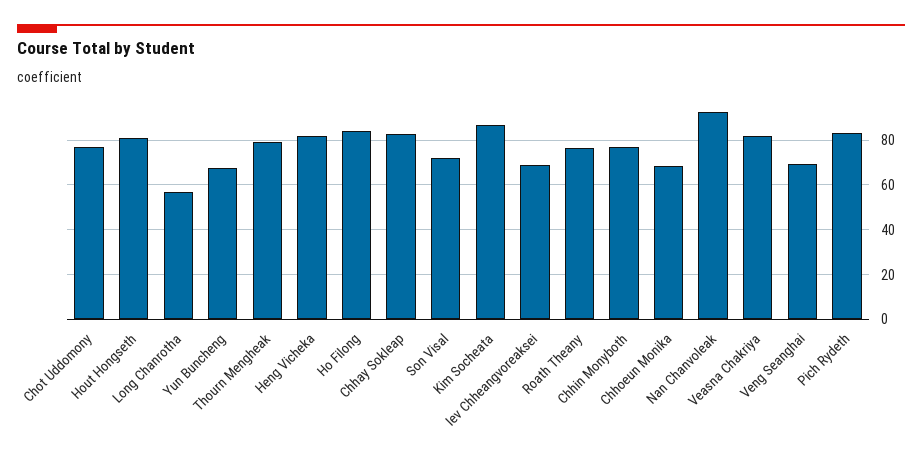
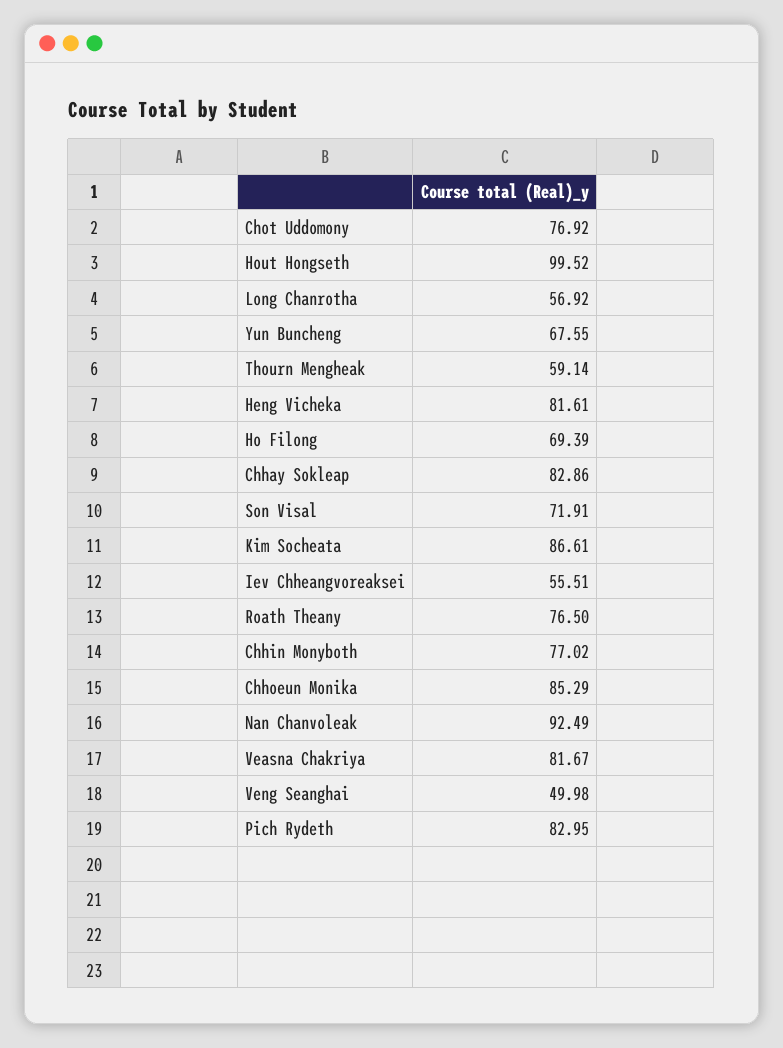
Hout Hongseth: 80 -> 99.52
Thourn Mengheak: 80 -> 59.14
Ho Filong: 85 -> 69.39
Iev Chheangvoreaksei: 70 -> 55.51
Chhoeun Monika: 70 -> 85.29
Veng Seanghai: 70 -> 49.98

